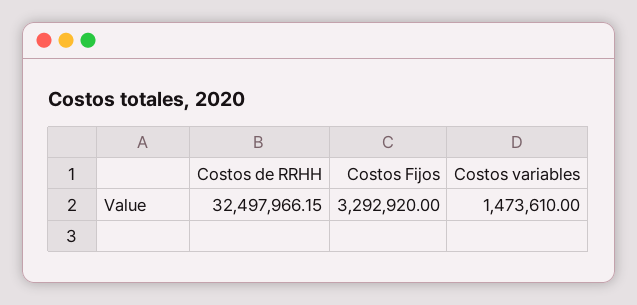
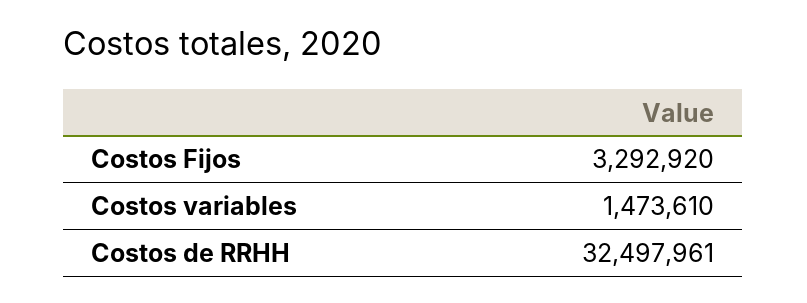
Costos de RRHH: 32497966.15 -> 32497961

